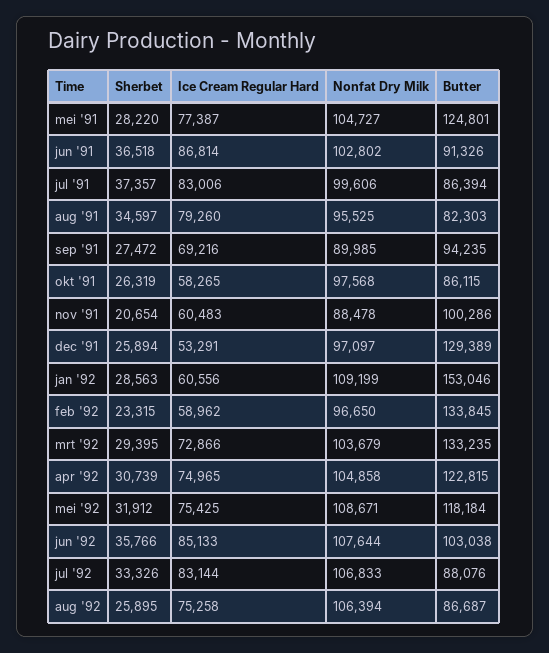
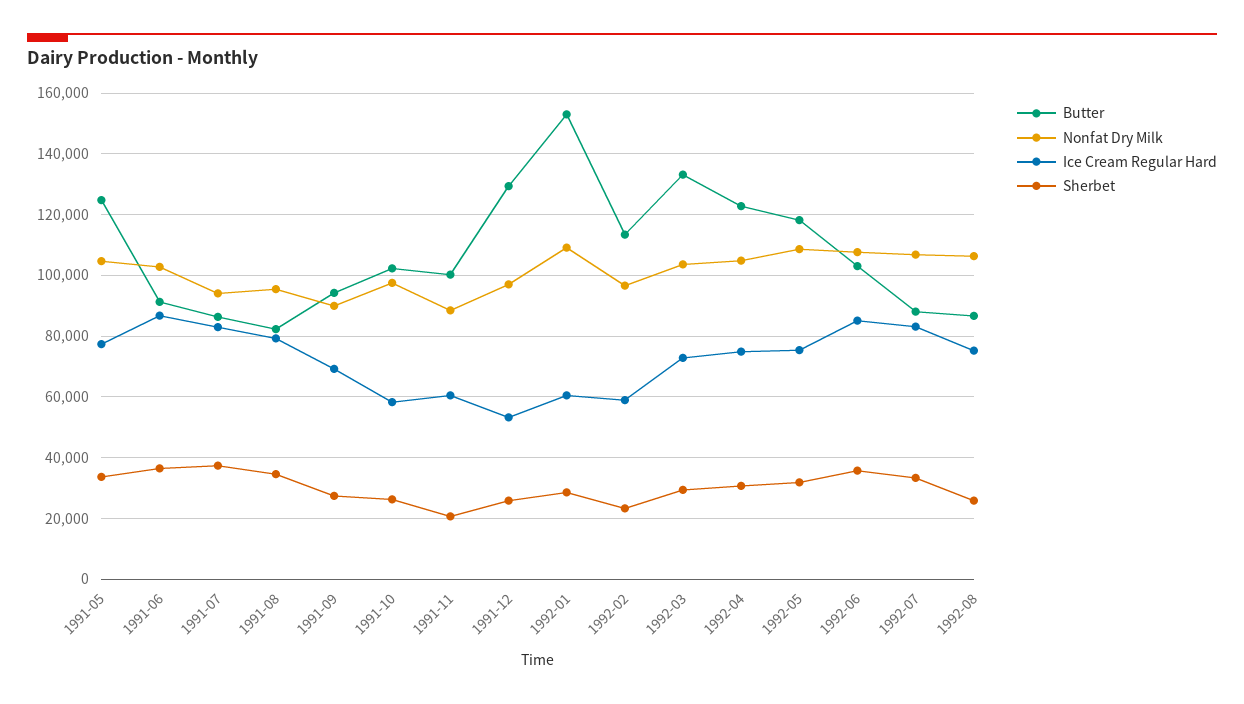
Sherbet, mei '91: 28220 -> 34000
Nonfat Dry Milk, jul '91: 99606 -> 94000
Butter, okt '91: 86115 -> 102000
Butter, feb '92: 133845 -> 114000

